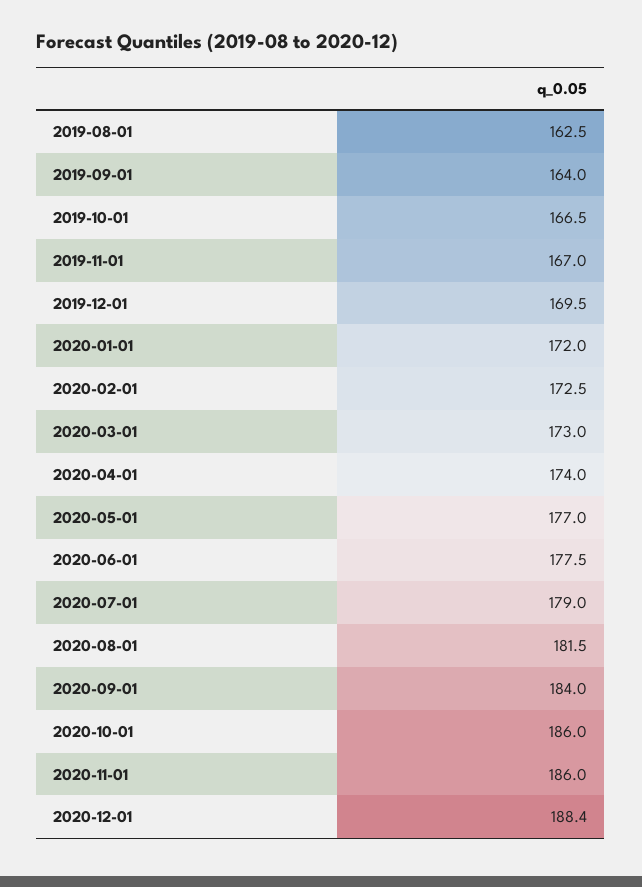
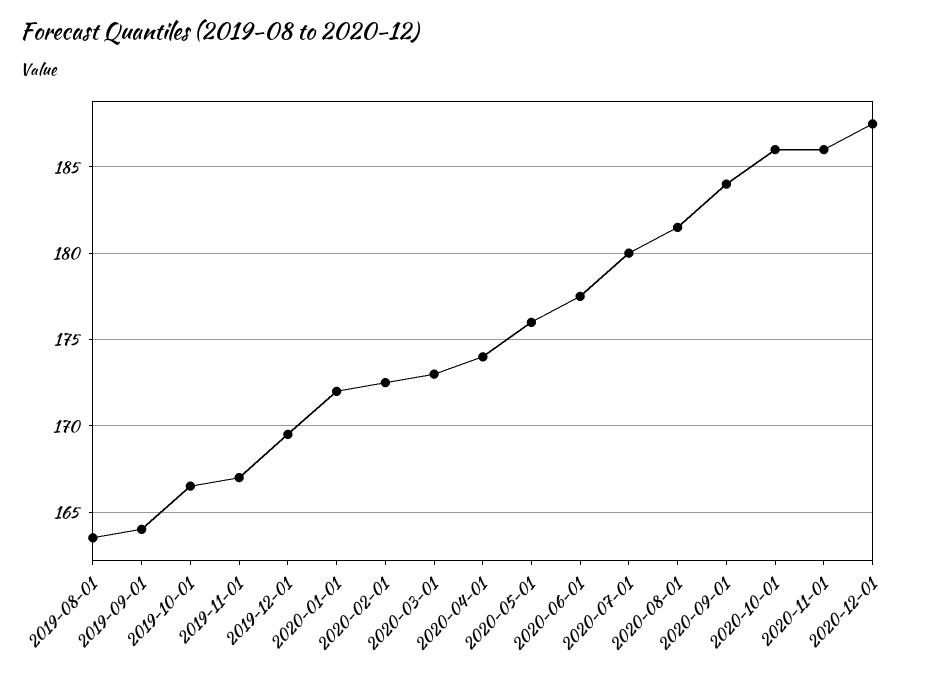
2019-08-01: 162.5 -> 163.5
2020-05-01: 177 -> 176
2020-07-01: 179 -> 180
2020-12-01: 188.4 -> 187.5

